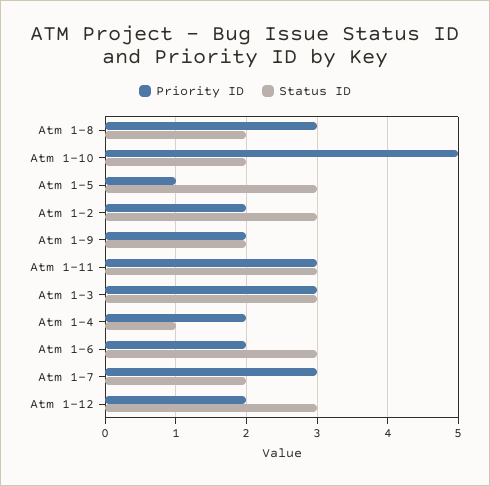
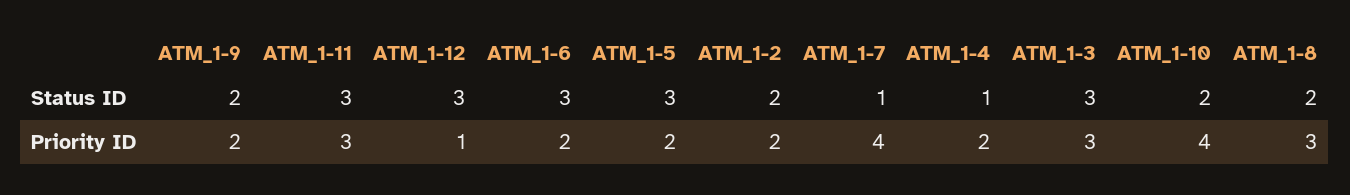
Priority ID, Atm 1-10: 5 -> 4
Priority ID, Atm 1-5: 1 -> 2
Status ID, Atm 1-2: 3 -> 2
Priority ID, Atm 1-7: 3 -> 4
Status ID, Atm 1-7: 2 -> 1
Priority ID, Atm 1-12: 2 -> 1

